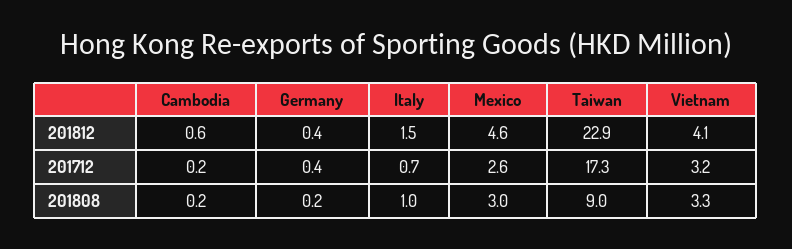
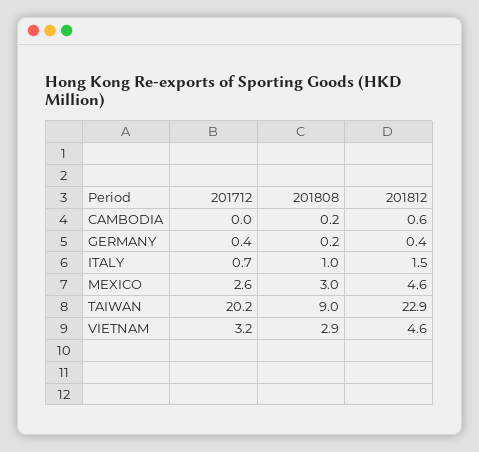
Vietnam, 201812: 4.1 -> 4.6
Cambodia, 201712: 0.2 -> 0
Taiwan, 201712: 17.3 -> 20.2
Vietnam, 201808: 3.3 -> 2.9

